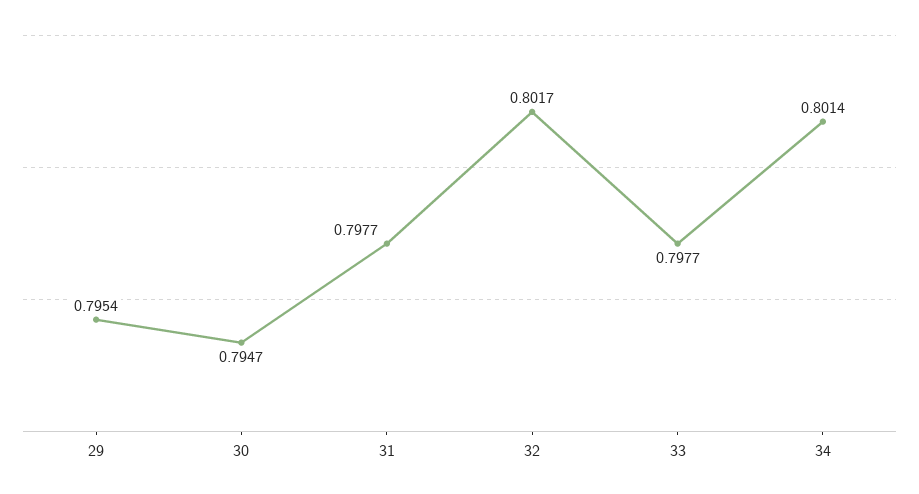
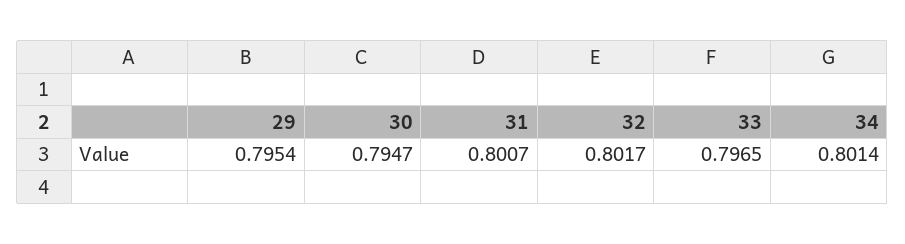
31: 0.7977 -> 0.8007
33: 0.7977 -> 0.7965

